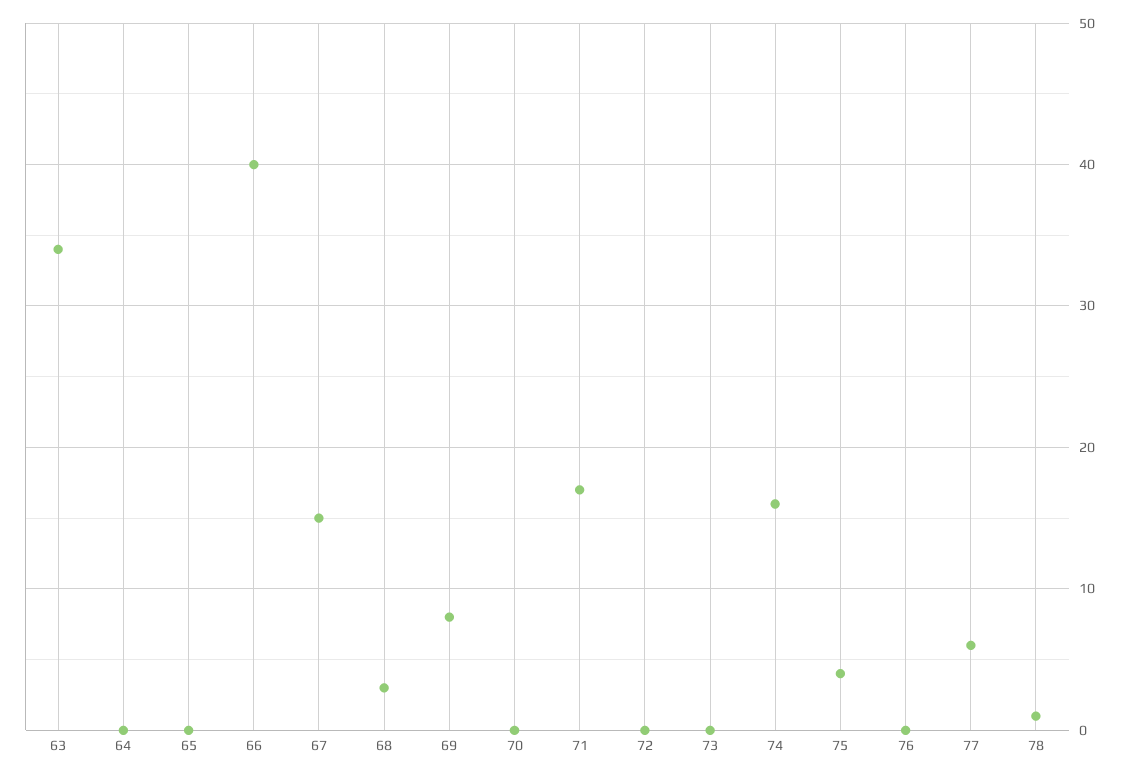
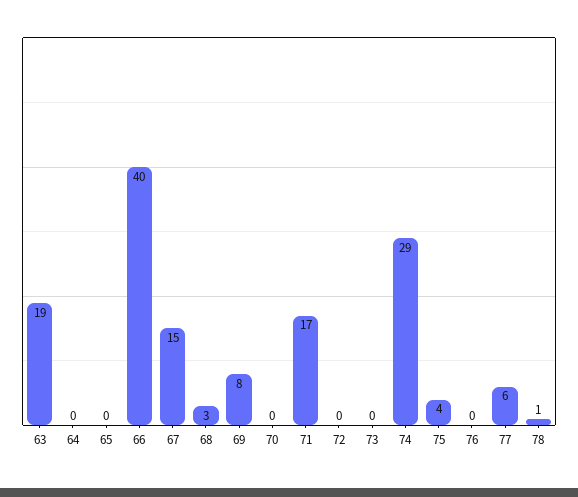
63: 34 -> 19
74: 16 -> 29

